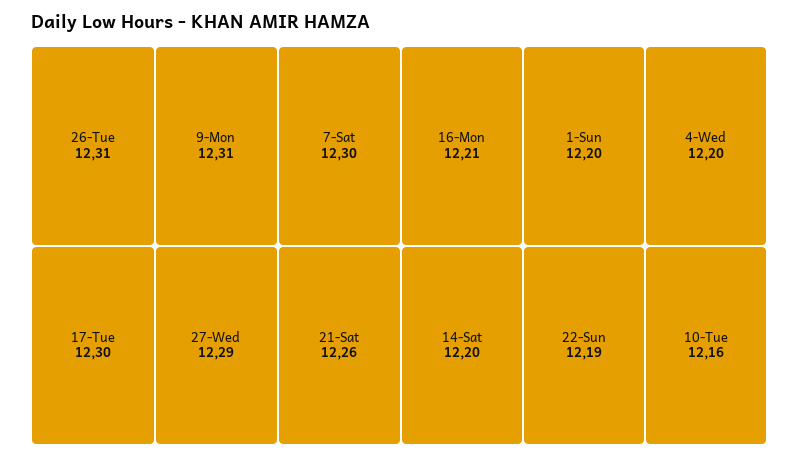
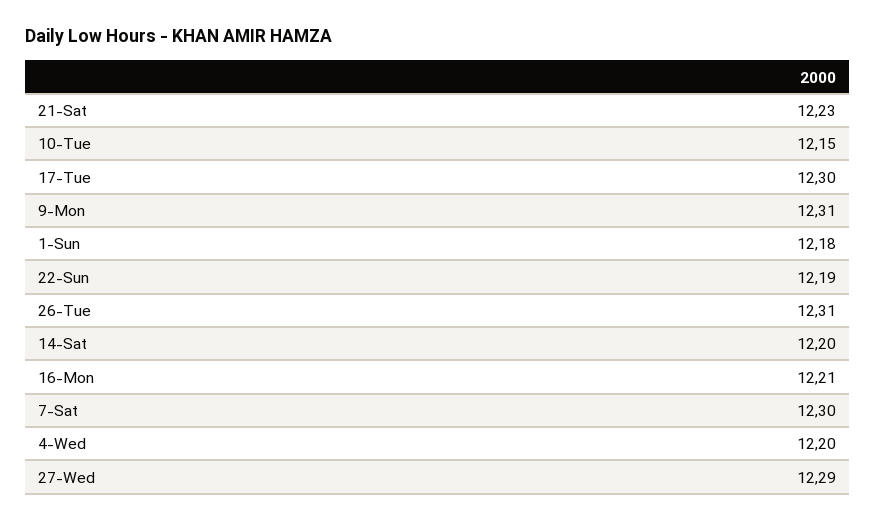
21-Sat: 12.26 -> 12.23
1-Sun: 12.2 -> 12.18
10-Tue: 12.16 -> 12.15

